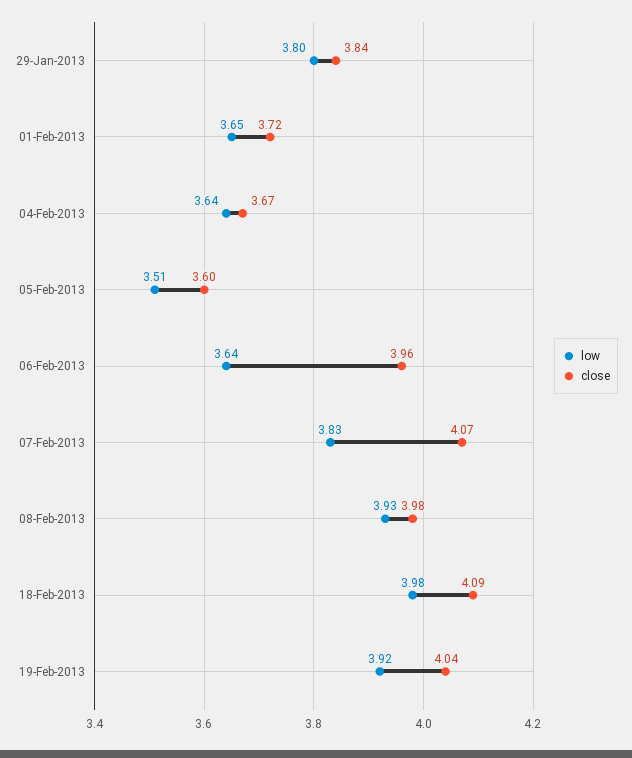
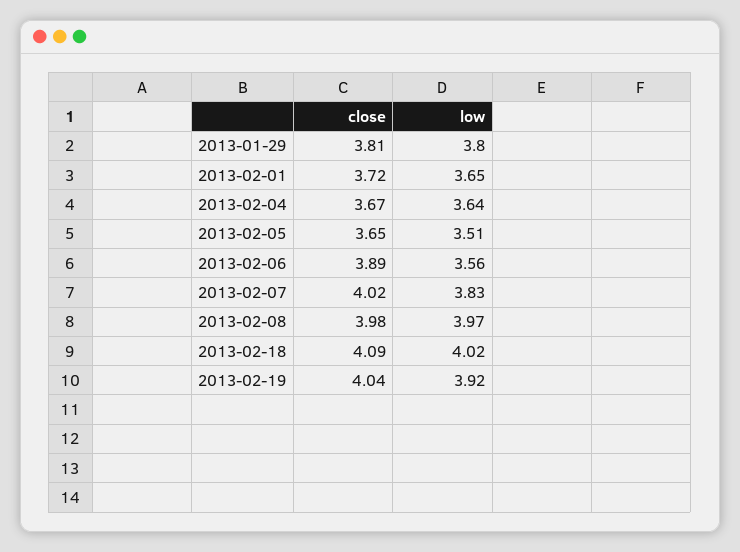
close, 29-Jan-2013: 3.84 -> 3.81
close, 05-Feb-2013: 3.6 -> 3.65
low, 06-Feb-2013: 3.64 -> 3.56
close, 06-Feb-2013: 3.96 -> 3.89
close, 07-Feb-2013: 4.07 -> 4.02
low, 08-Feb-2013: 3.93 -> 3.97
low, 18-Feb-2013: 3.98 -> 4.02

